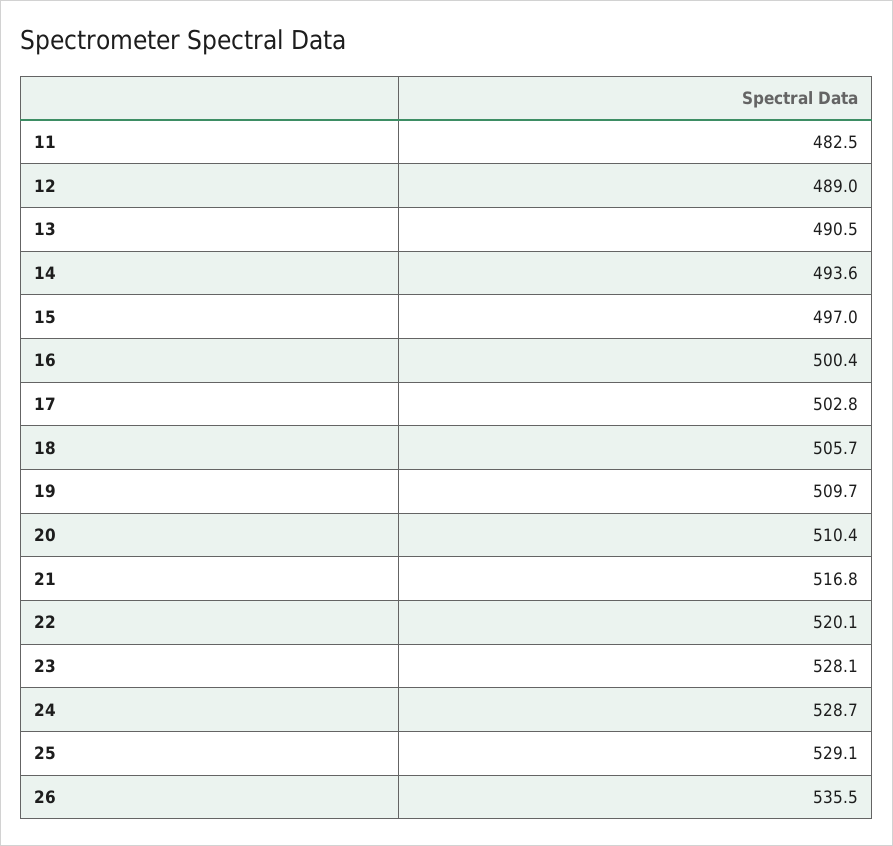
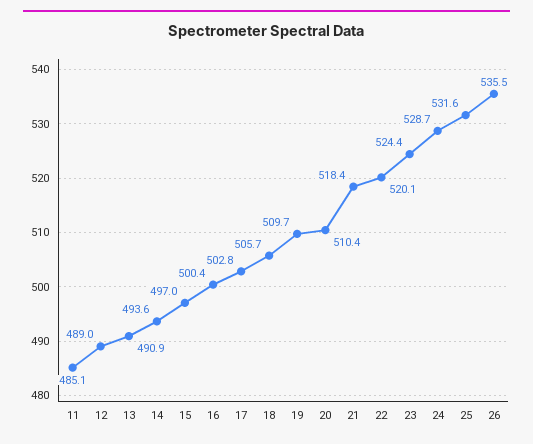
11: 482.5 -> 485.1
13: 490.5 -> 490.9
21: 516.8 -> 518.4
23: 528.1 -> 524.4
25: 529.1 -> 531.6

